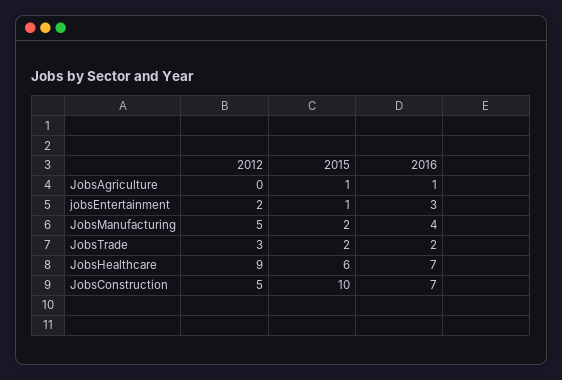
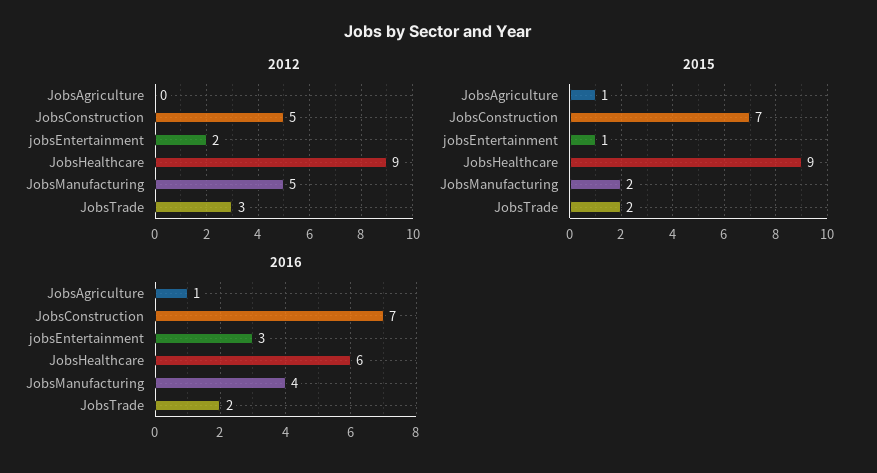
2015, JobsHealthcare: 6 -> 9
2016, JobsHealthcare: 7 -> 6
2015, JobsConstruction: 10 -> 7

